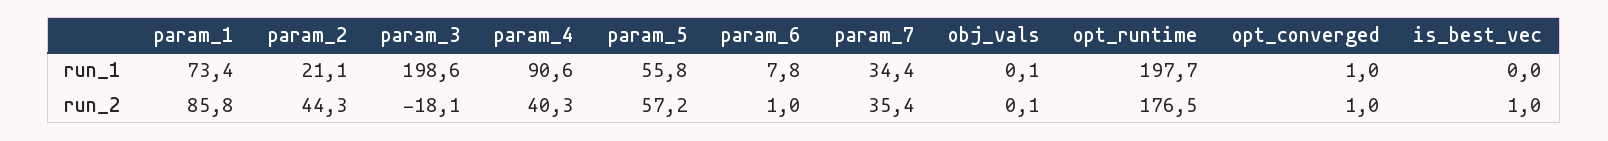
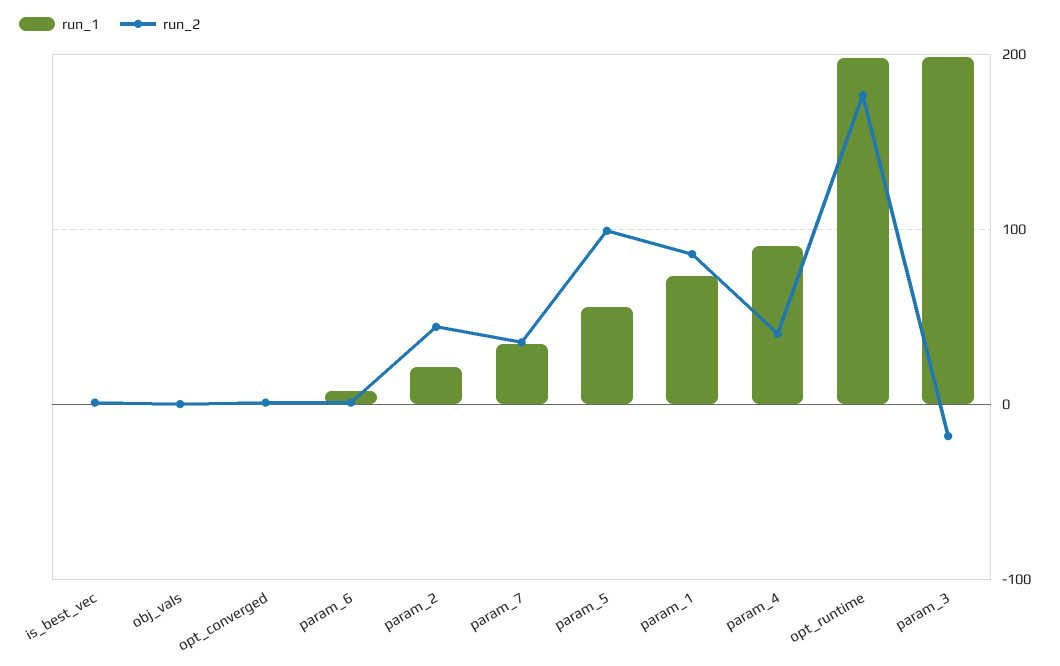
run_2, param_5: 57.2 -> 100

